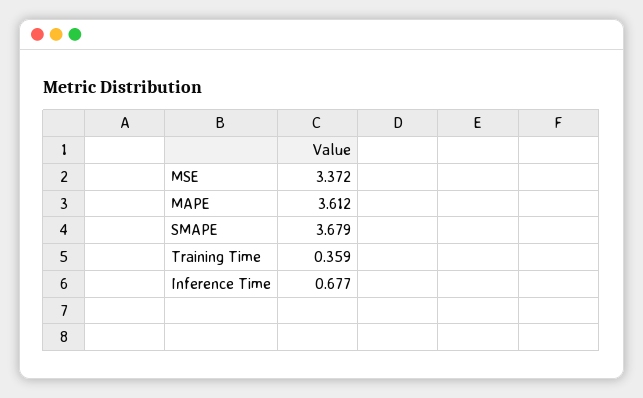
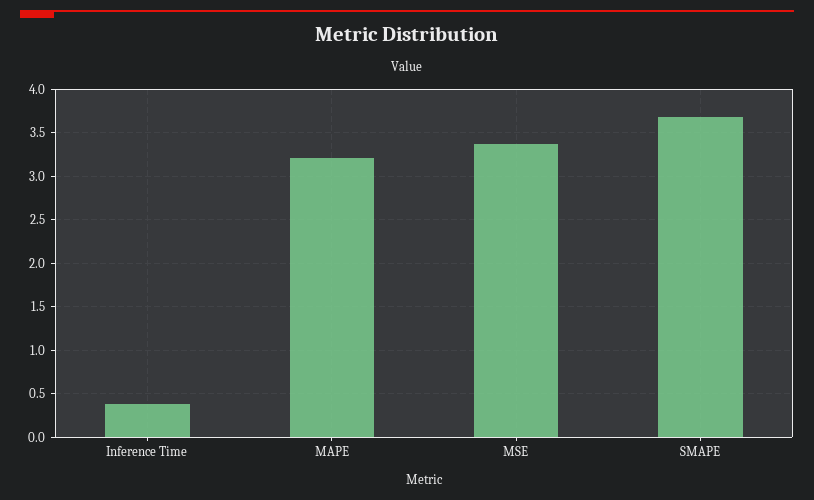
MAPE: 3.612 -> 3.2
Training Time: 0.359 -> none
Inference Time: 0.677 -> 0.4

